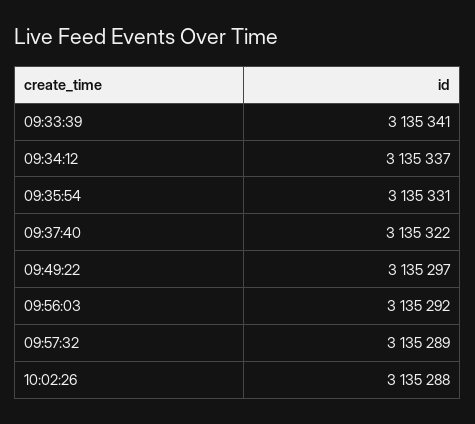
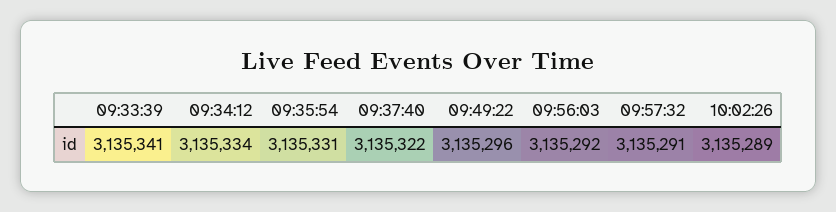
09:34:12: 3135337 -> 3135334
09:49:22: 3135297 -> 3135296
09:57:32: 3135289 -> 3135291
10:02:26: 3135288 -> 3135289

